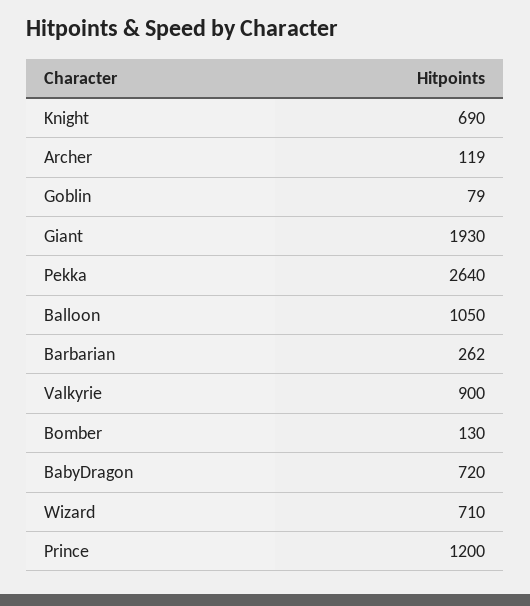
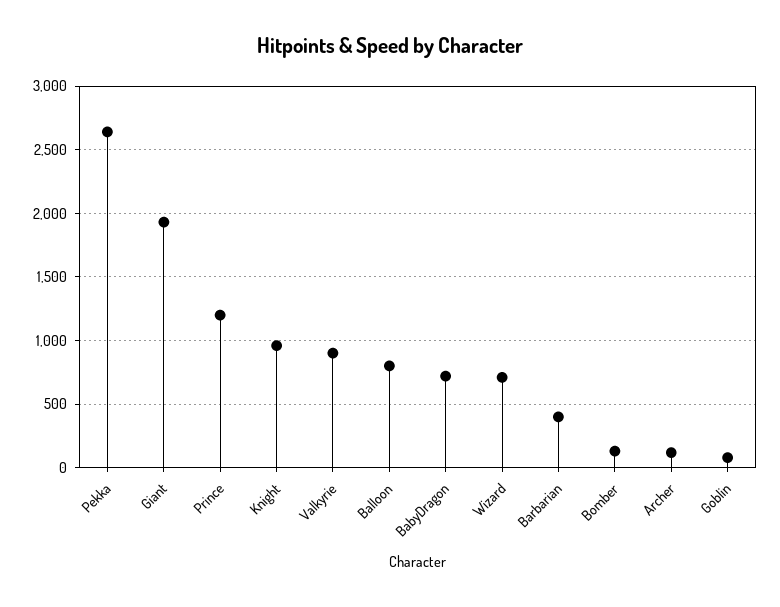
Knight: 690 -> 950
Balloon: 1050 -> 800
Barbarian: 262 -> 400

